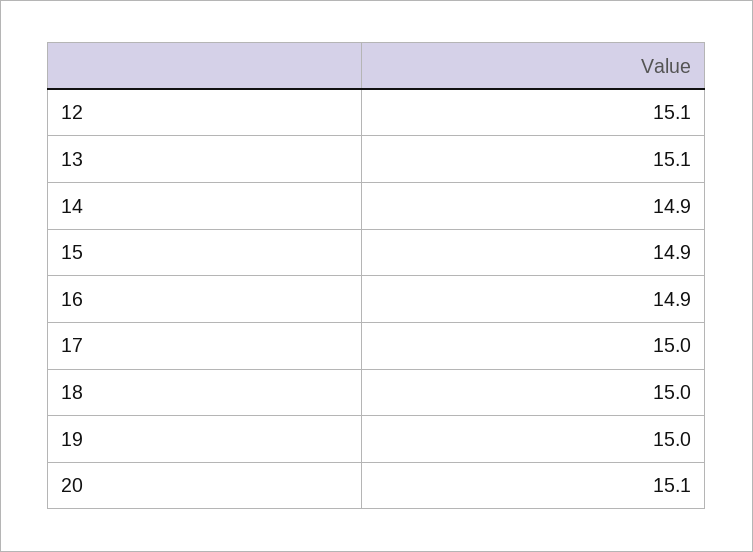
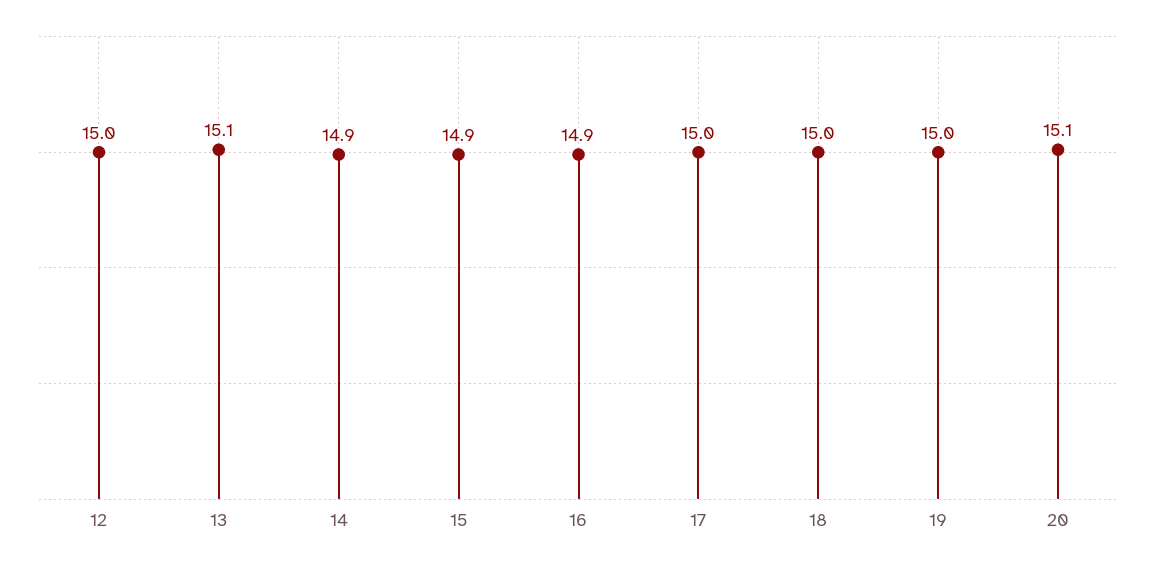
12: 15.1 -> 15

